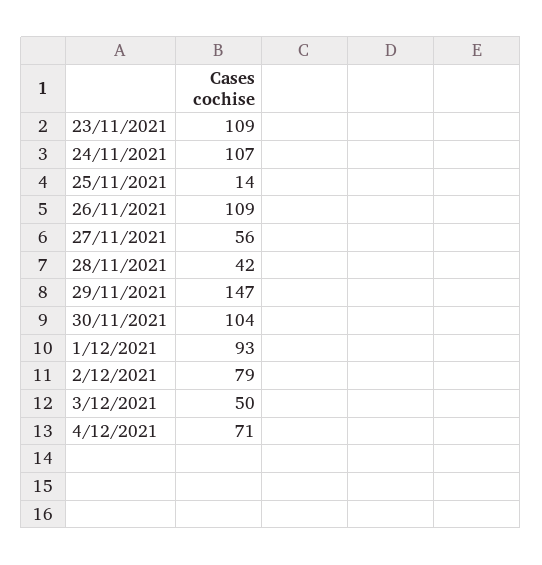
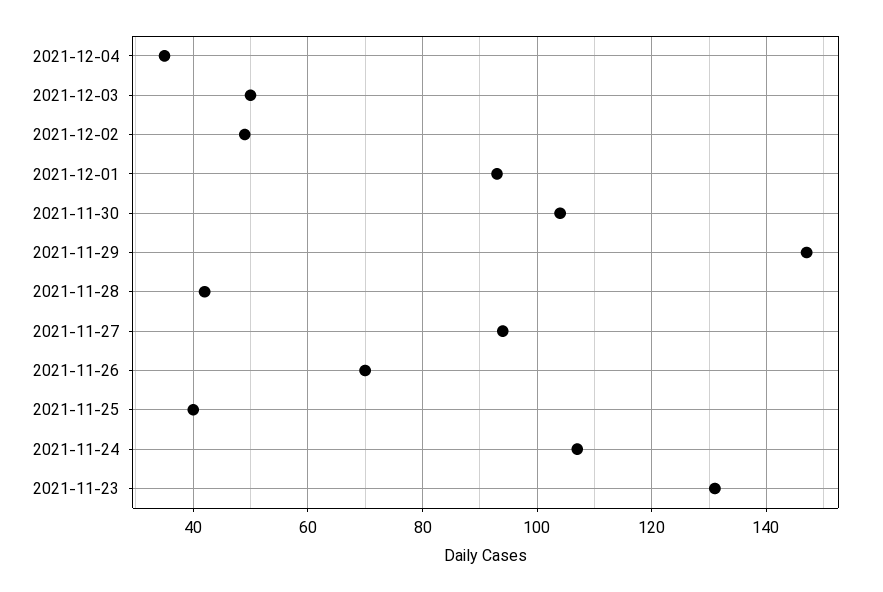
23/11/2021: 109 -> 130
25/11/2021: 14 -> 40
26/11/2021: 109 -> 70
27/11/2021: 56 -> 95
2/12/2021: 79 -> 50
4/12/2021: 71 -> 35

